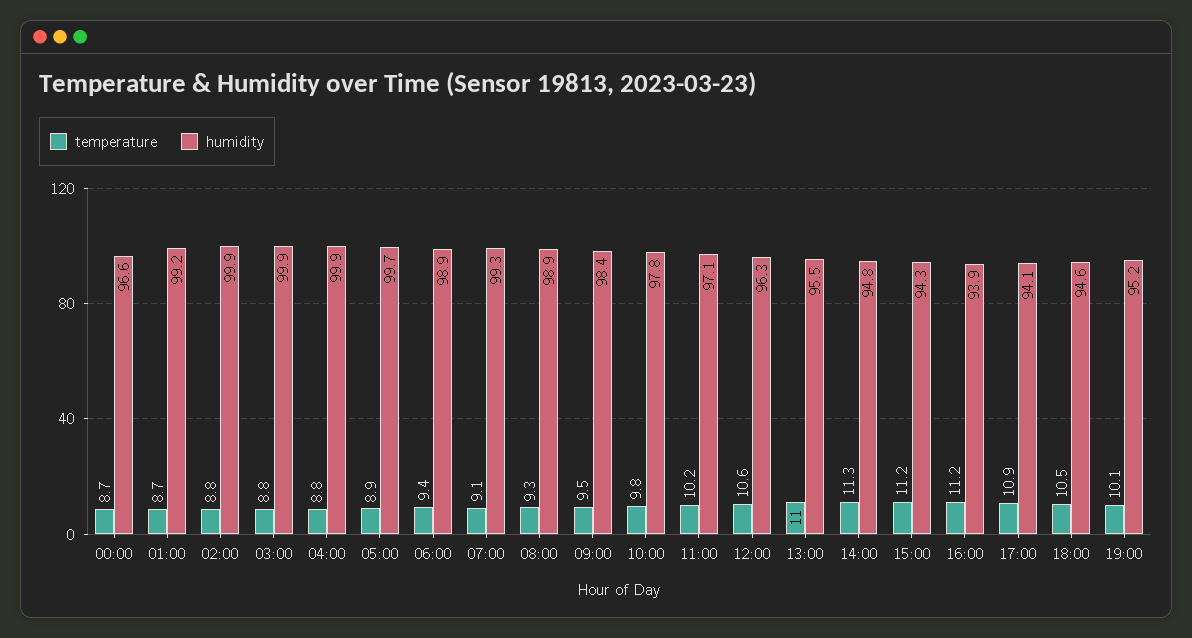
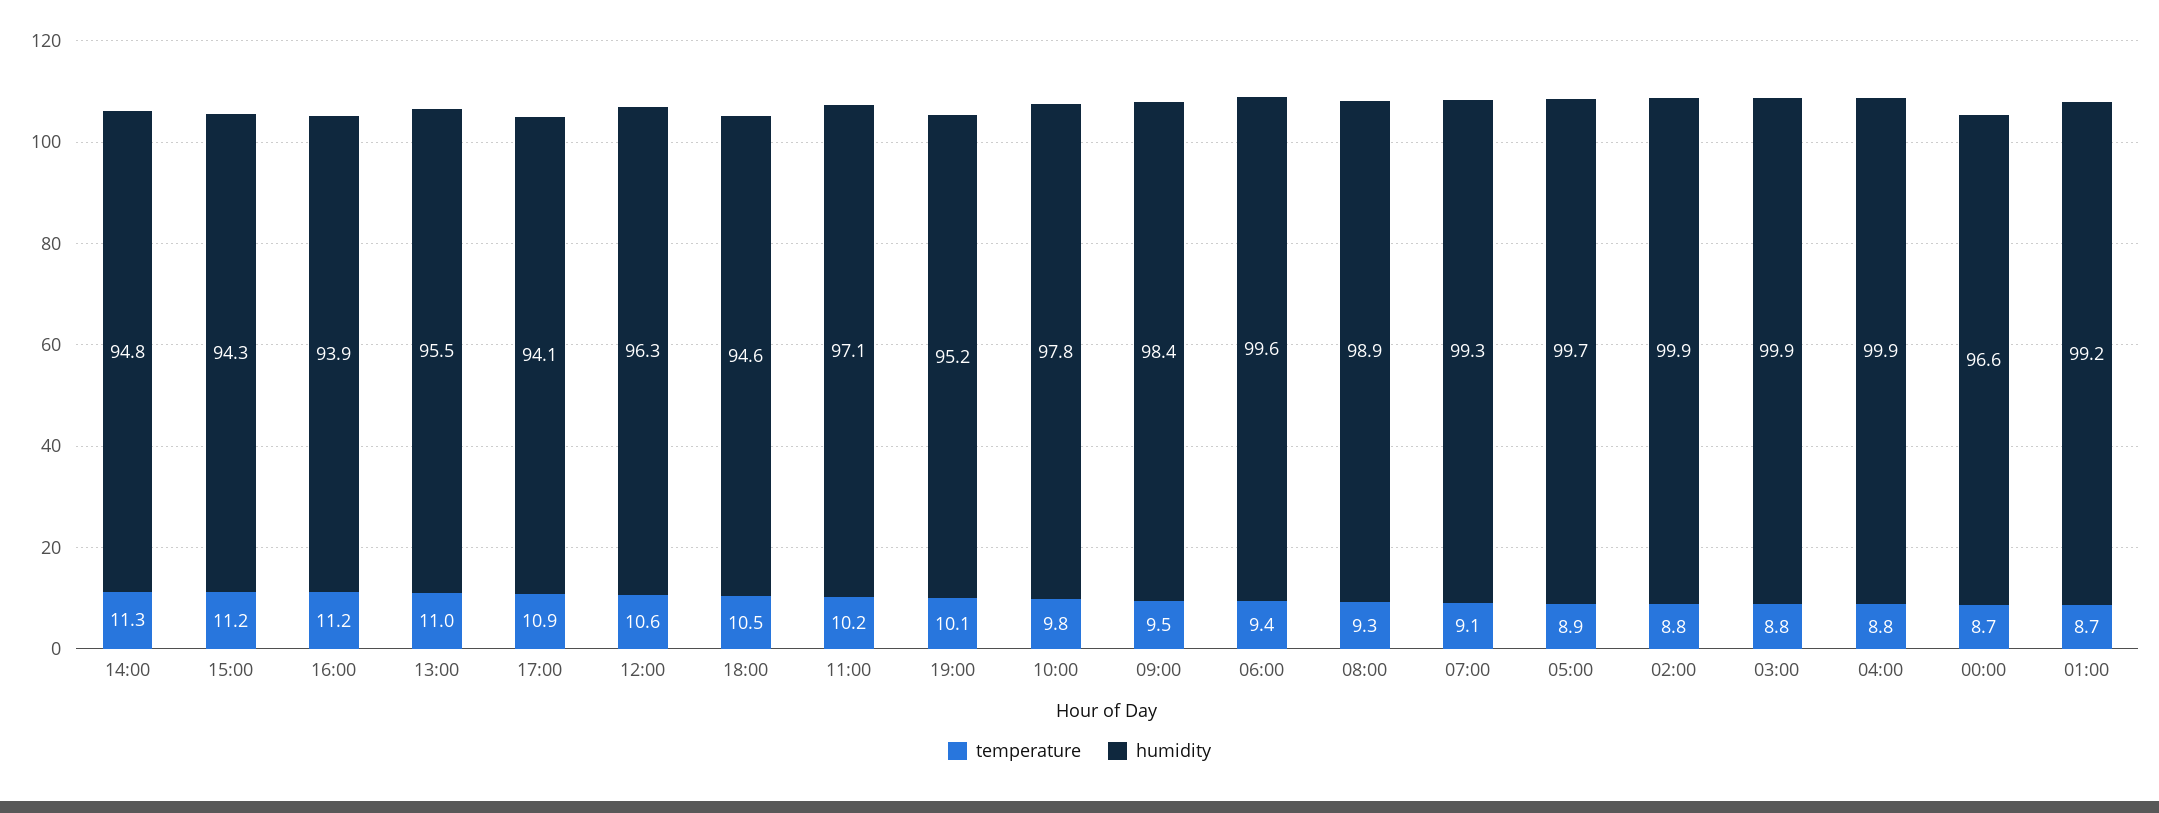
humidity, 06:00: 98.9 -> 99.6

